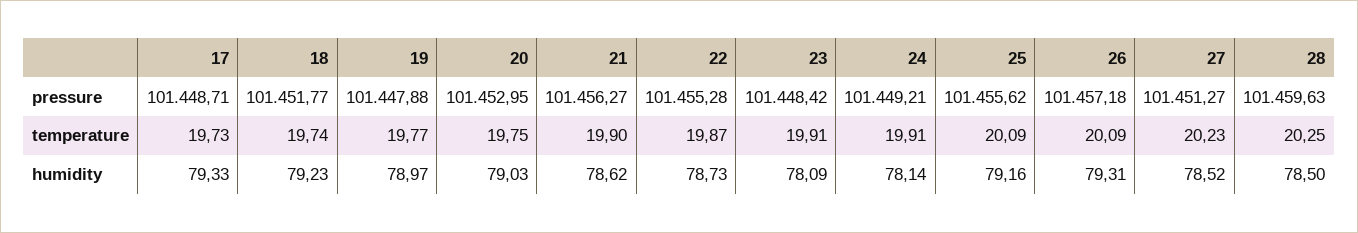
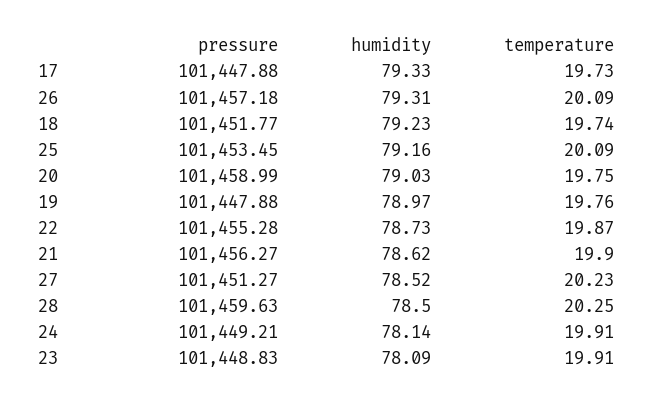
17, pressure: 101448.71 -> 101447.88
20, pressure: 101452.95 -> 101458.99
23, pressure: 101448.42 -> 101448.83
25, pressure: 101455.62 -> 101453.45
19, temperature: 19.77 -> 19.76

